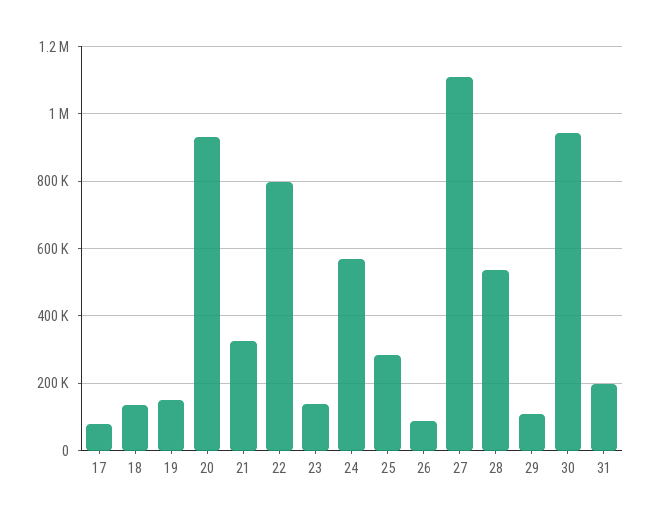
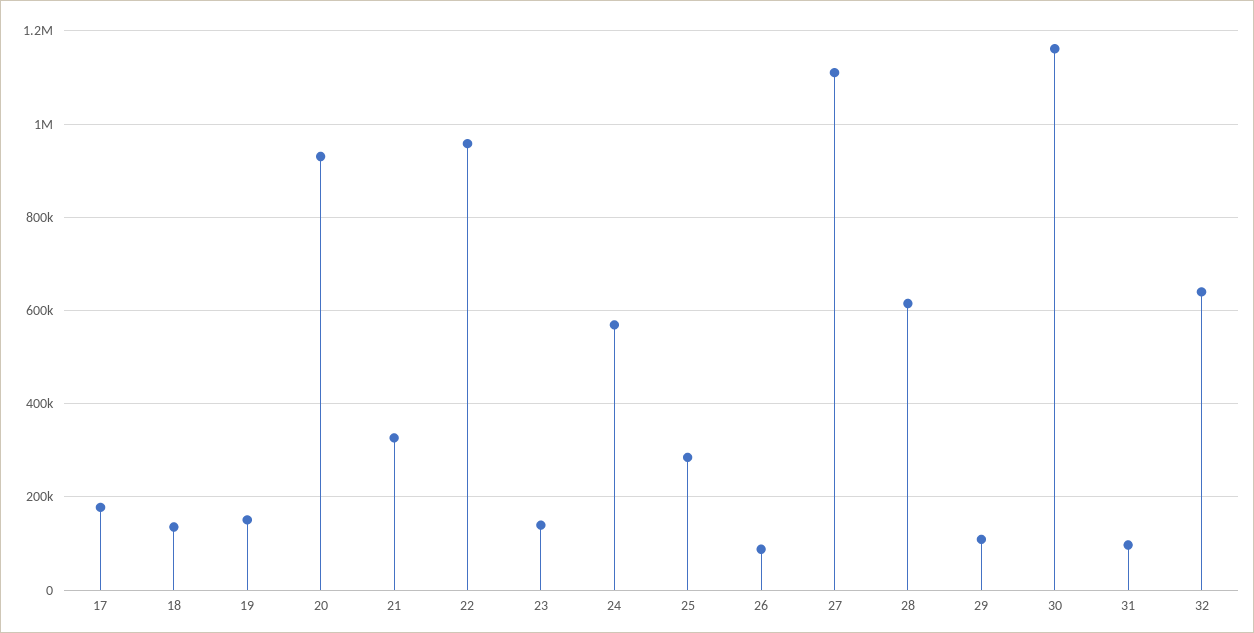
17: 80000 -> 180000
22: 800000 -> 960000
28: 540000 -> 620000
30: 940000 -> 1160000
31: 200000 -> 100000
32: none -> 640000

